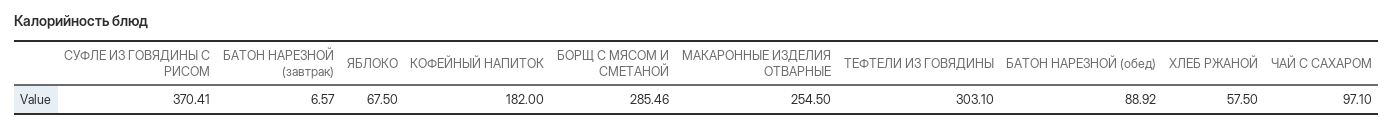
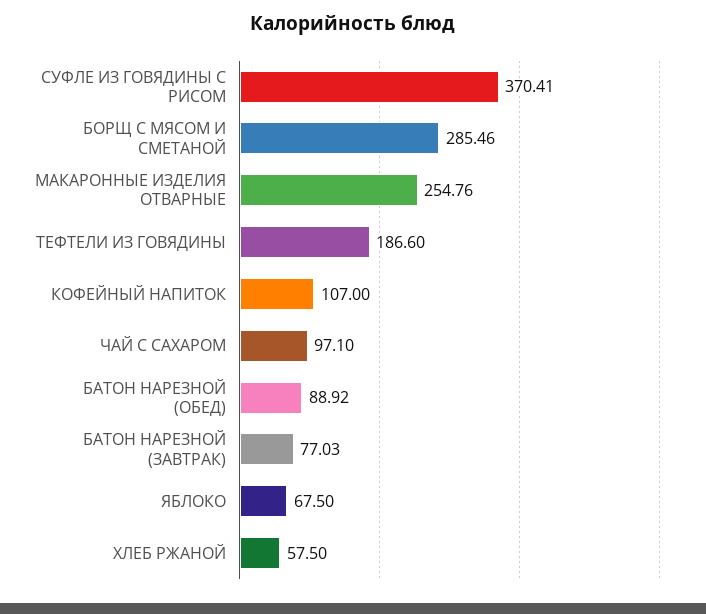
БАТОН НАРЕЗНОЙ (завтрак): 6.57 -> 77.03
КОФЕЙНЫЙ НАПИТОК: 182 -> 107
МАКАРОННЫЕ ИЗДЕЛИЯ ОТВАРНЫЕ: 254.5 -> 254.76
ТЕФТЕЛИ ИЗ ГОВЯДИНЫ: 303.1 -> 186.6

